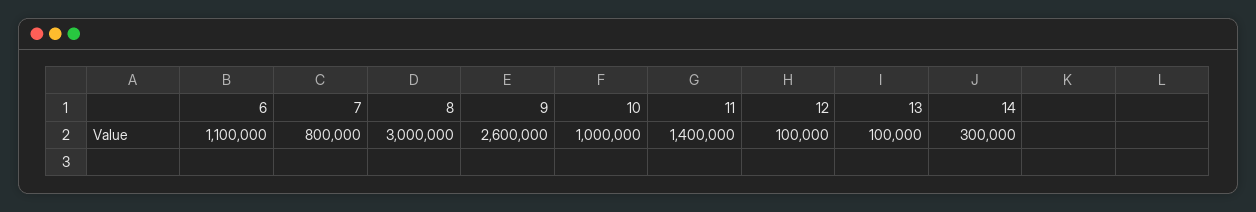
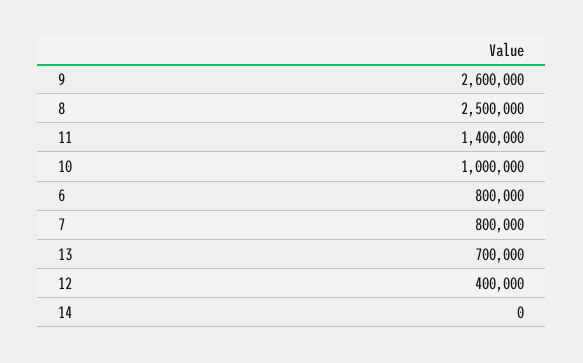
6: 1100000 -> 800000
8: 3000000 -> 2500000
12: 100000 -> 400000
13: 100000 -> 700000
14: 300000 -> 0

